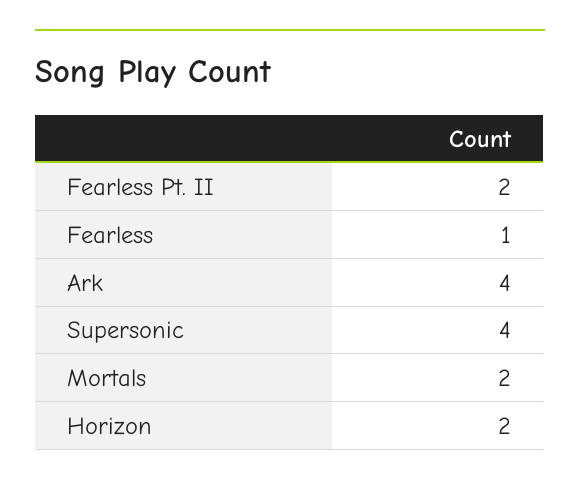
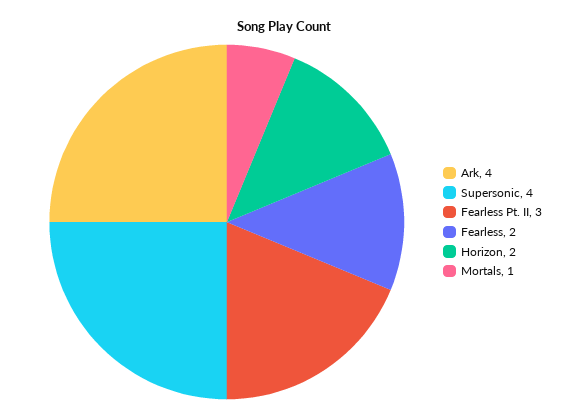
Fearless Pt. II: 2 -> 3
Fearless: 1 -> 2
Mortals: 2 -> 1

